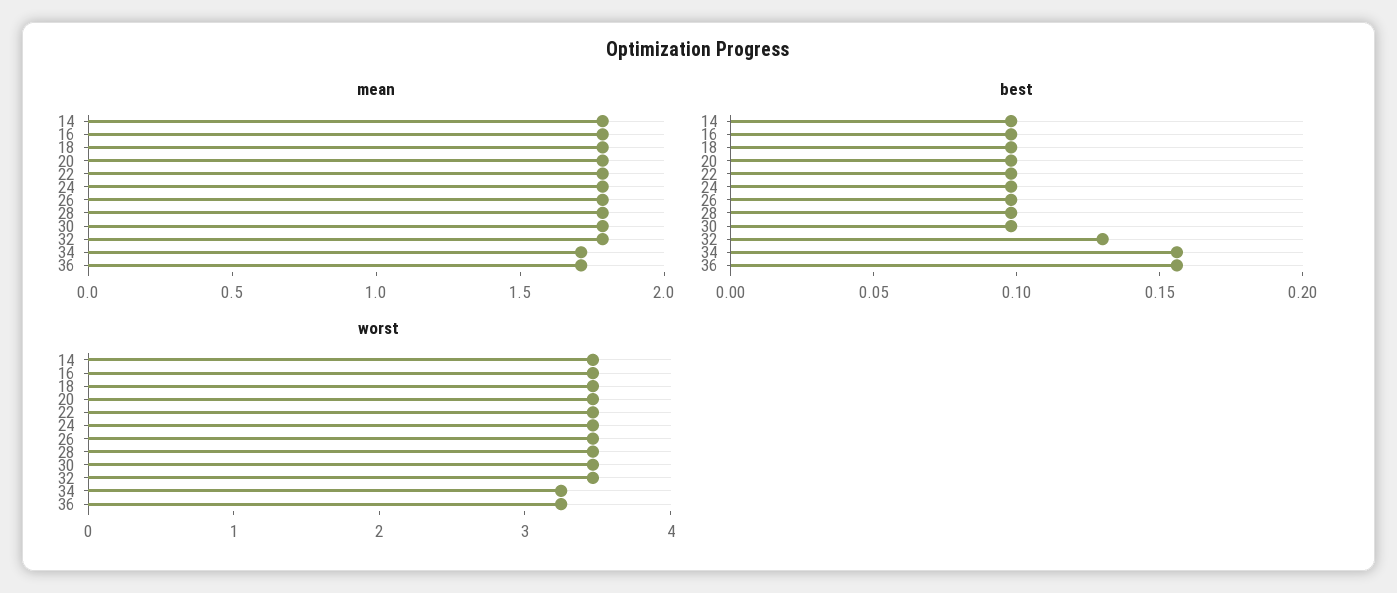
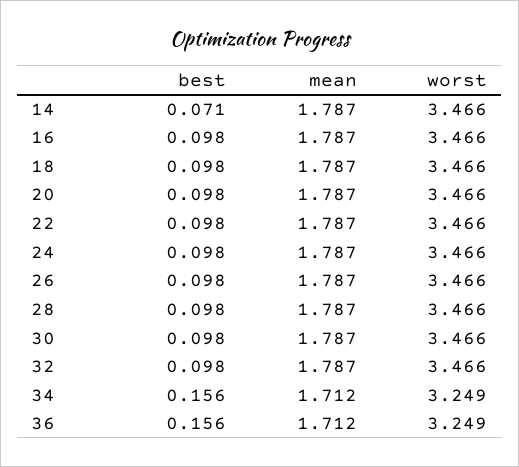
best, 14: 0.1 -> 0.071
best, 32: 0.13 -> 0.098

